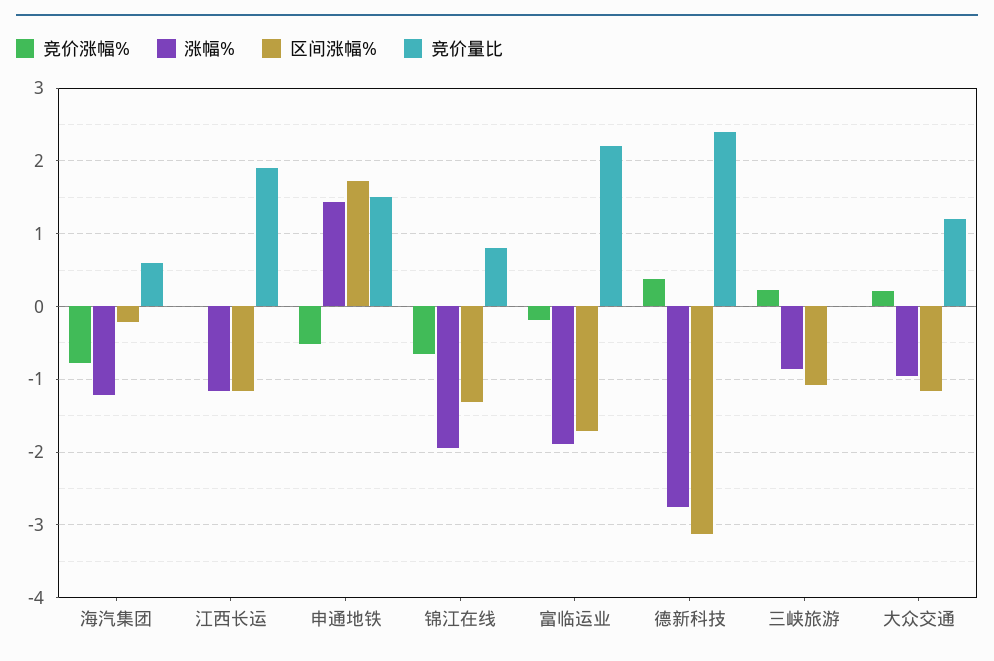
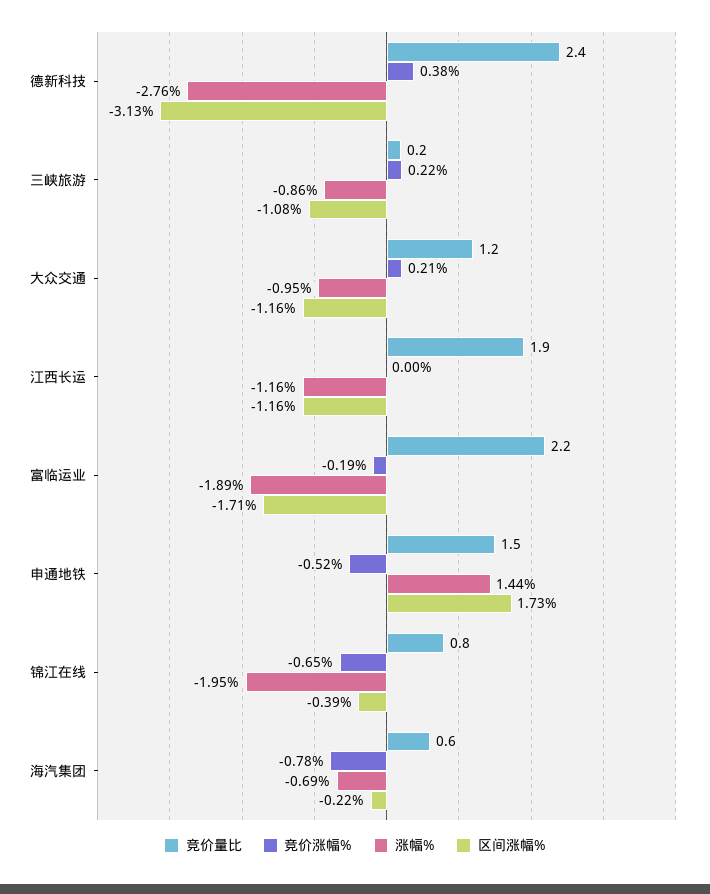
涨幅%, 海汽集团: -1.2 -> -0.69
区间涨幅%, 锦江在线: -1.3 -> -0.39
竞价量比, 三峡旅游: 0 -> 0.2

